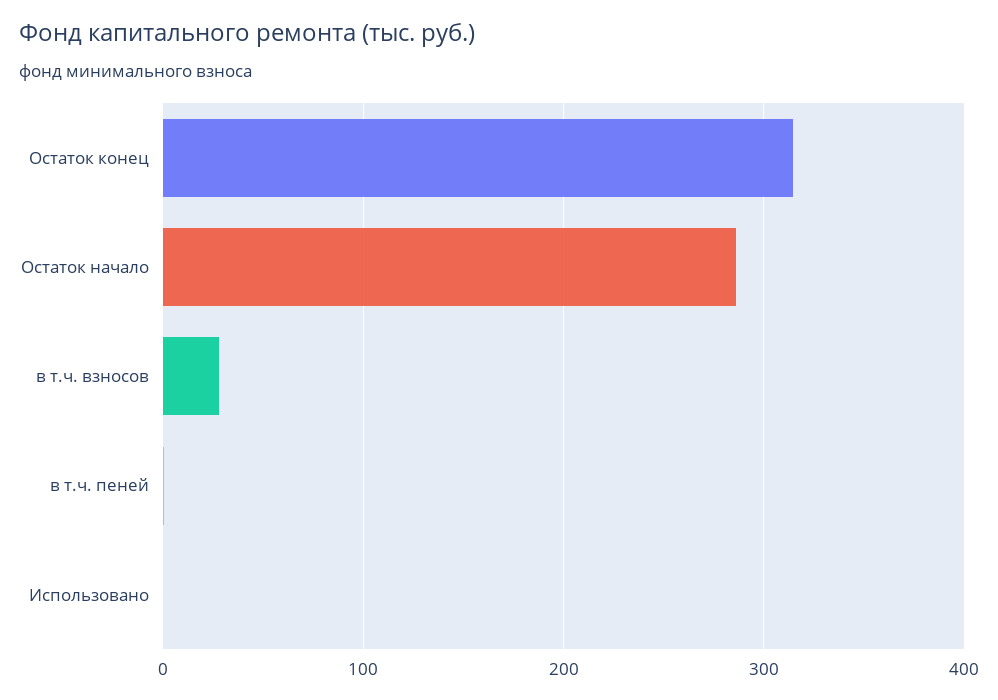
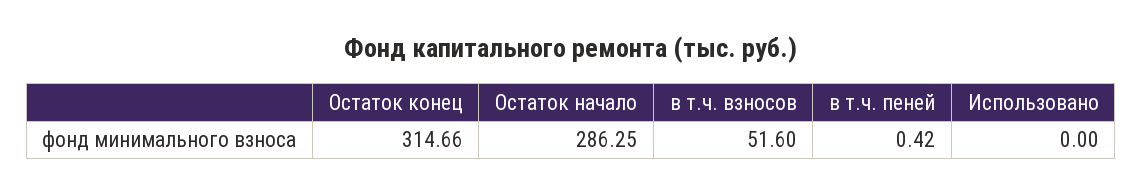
в т.ч. взносов: 30 -> 51.6

